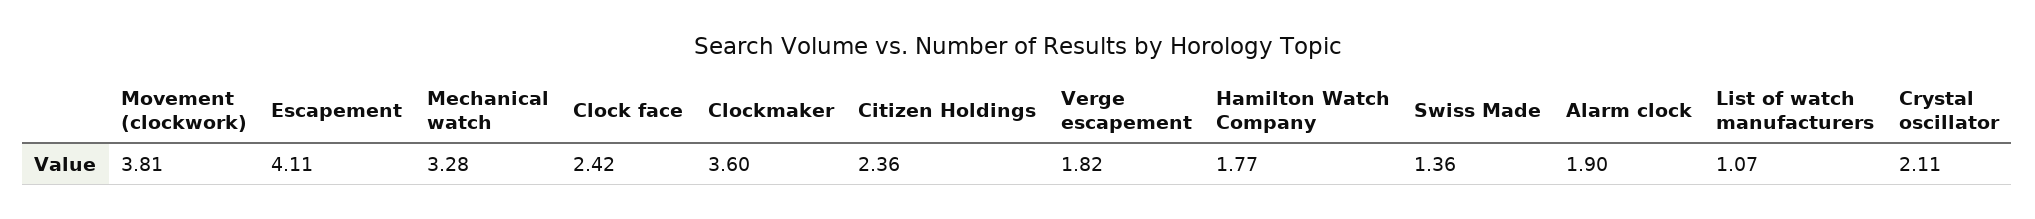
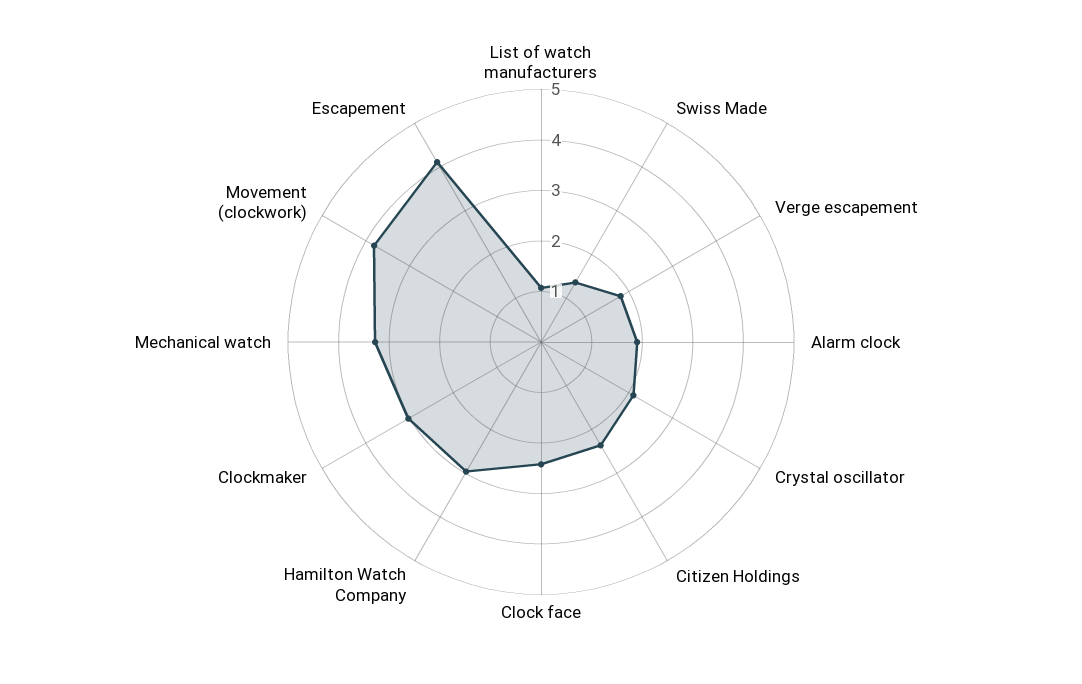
Clockmaker: 3.6 -> 3
Hamilton Watch Company: 1.77 -> 3

